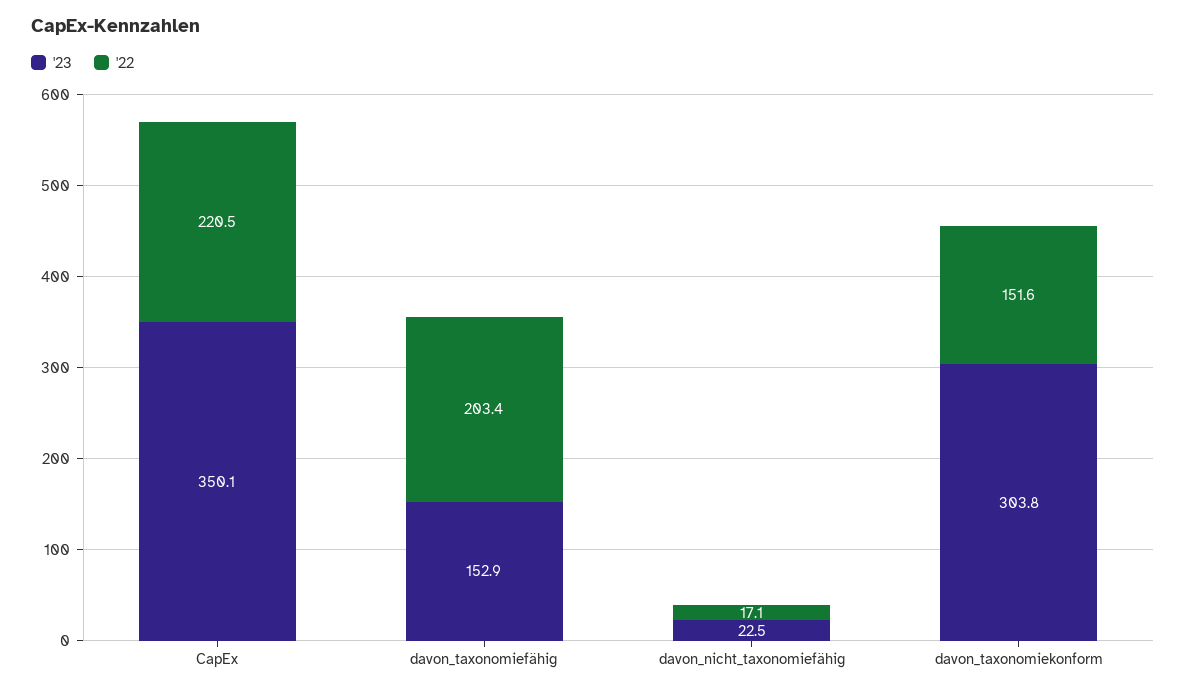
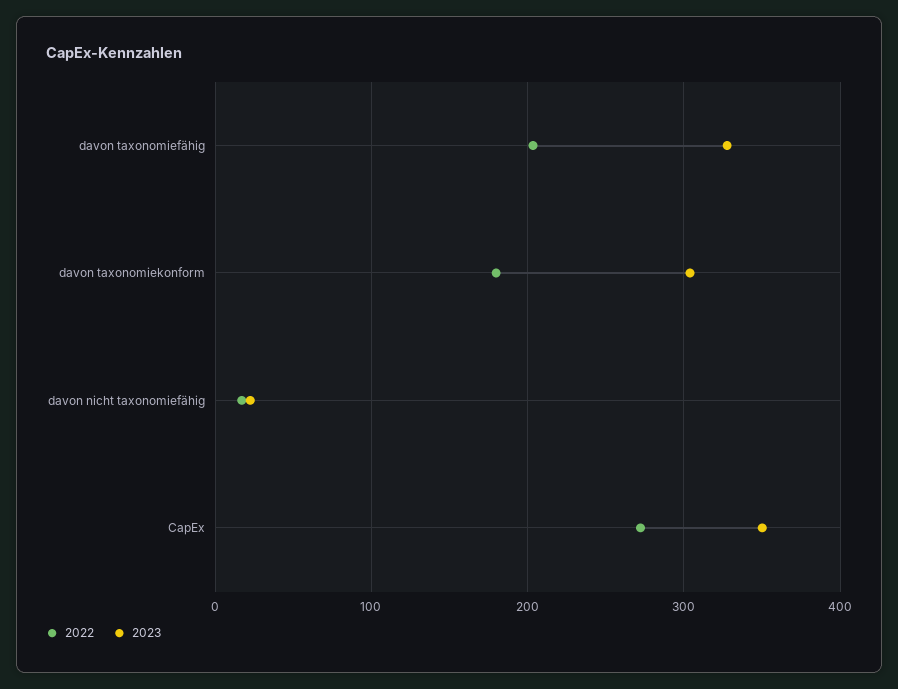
'22, CapEx: 220.5 -> 270
'23, davon_taxonomiefähig: 152.9 -> 330
'22, davon_taxonomiekonform: 151.6 -> 180

